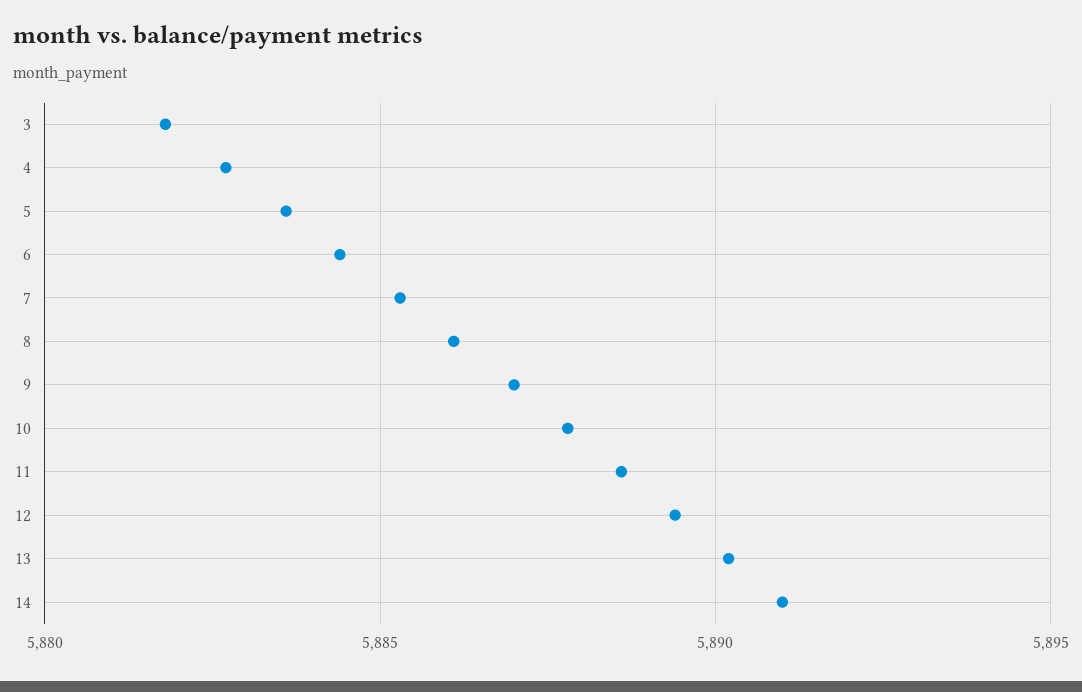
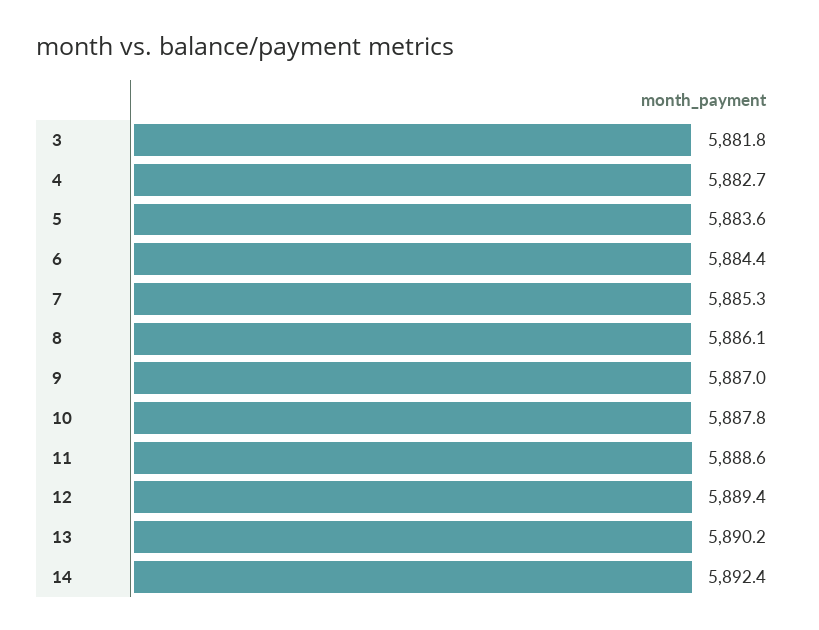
14: 5891 -> 5892.4

